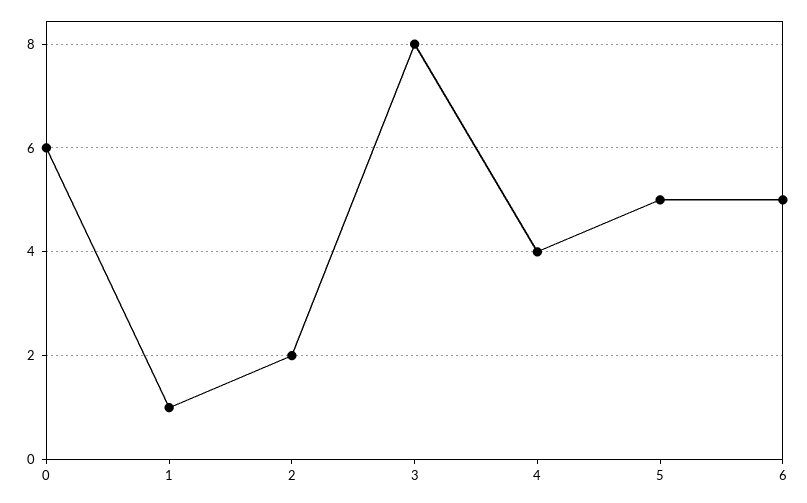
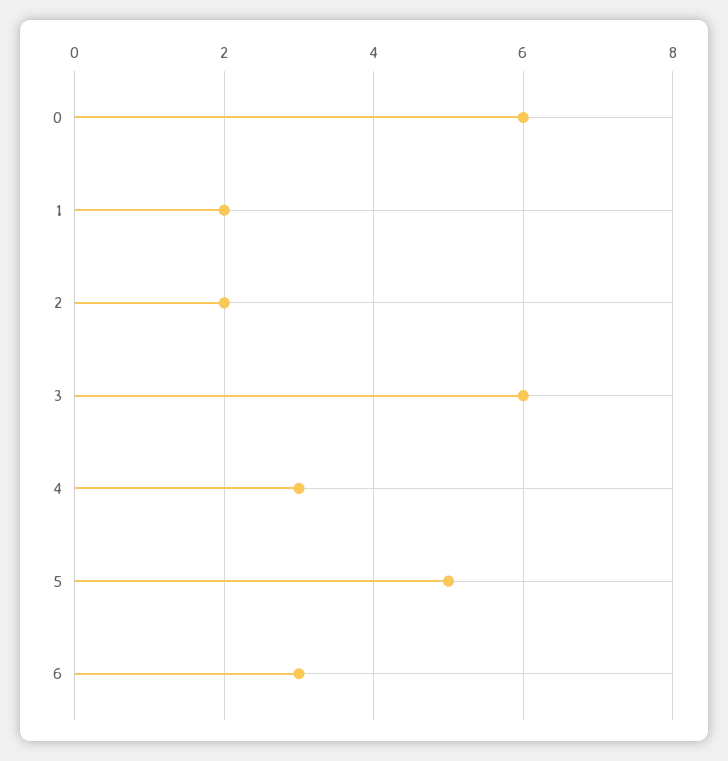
1: 1 -> 2
3: 8 -> 6
4: 4 -> 3
6: 5 -> 3

